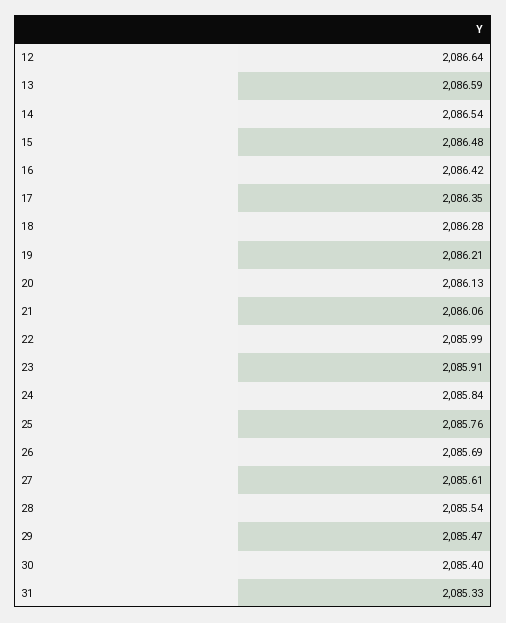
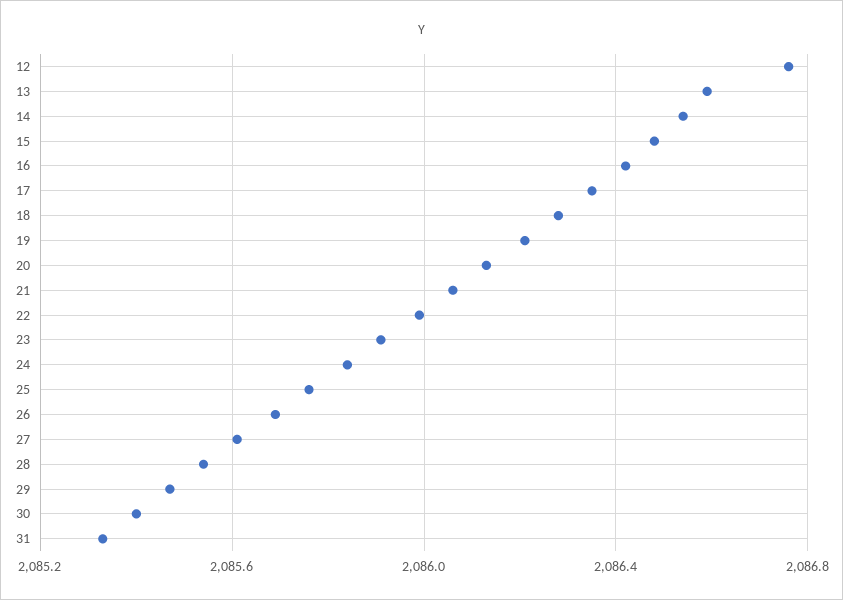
12: 2086.64 -> 2086.75

